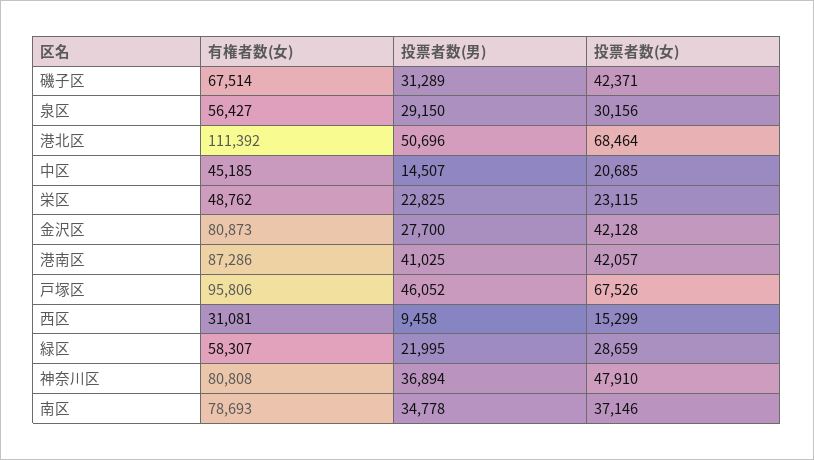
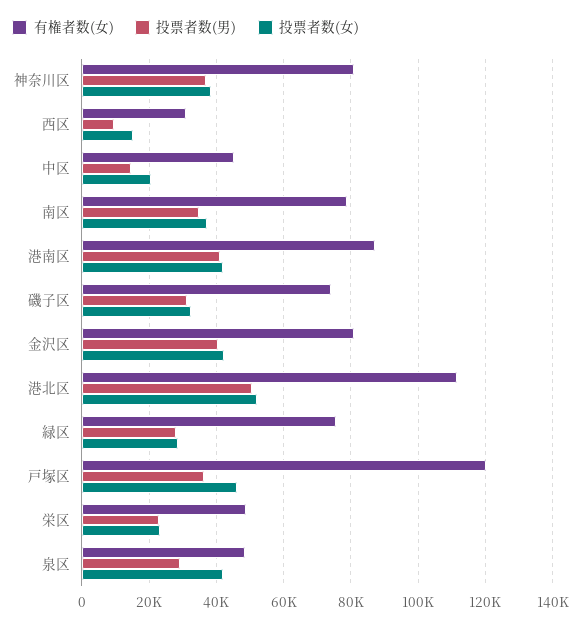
有権者数(女), 磯子区: 67514 -> 74000
投票者数(女), 磯子区: 42371 -> 32000
有権者数(女), 泉区: 56427 -> 48000
投票者数(女), 泉区: 30156 -> 42000
投票者数(女), 港北区: 68464 -> 52000
投票者数(男), 金沢区: 27700 -> 40000
有権者数(女), 戸塚区: 95806 -> 120000
投票者数(男), 戸塚区: 46052 -> 36000
投票者数(女), 戸塚区: 67526 -> 46000
有権者数(女), 緑区: 58307 -> 76000
投票者数(男), 緑区: 21995 -> 28000
投票者数(女), 神奈川区: 47910 -> 38000

